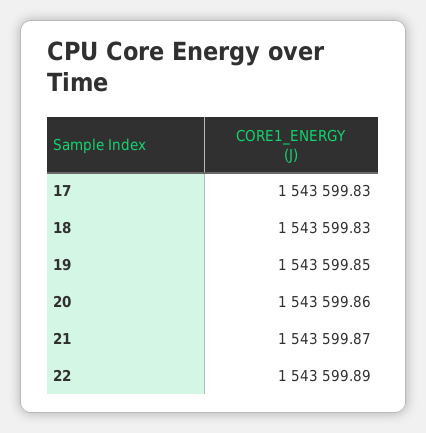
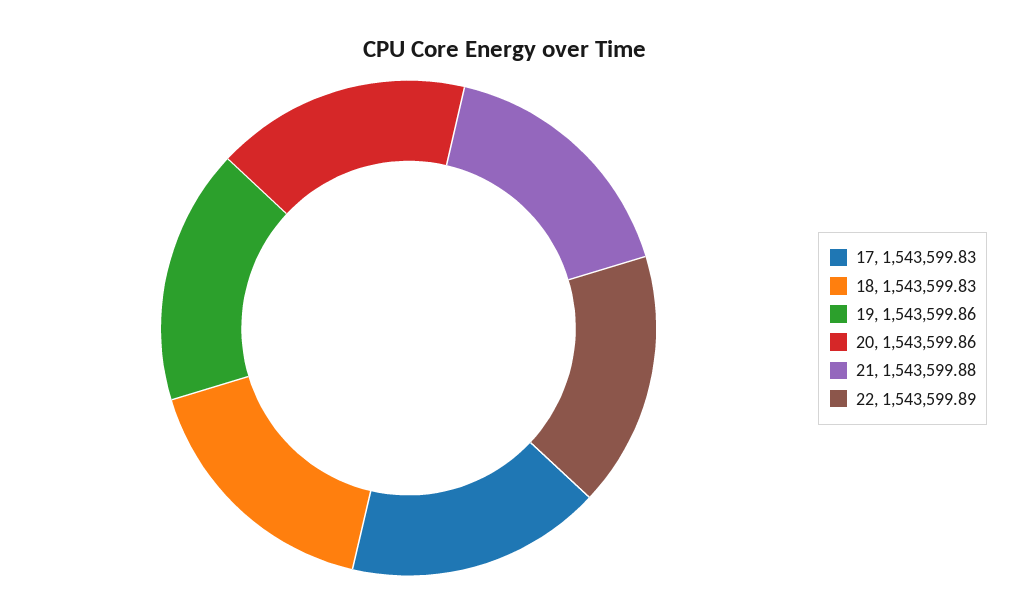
19: 1543599.85 -> 1543599.86
21: 1543599.87 -> 1543599.88

